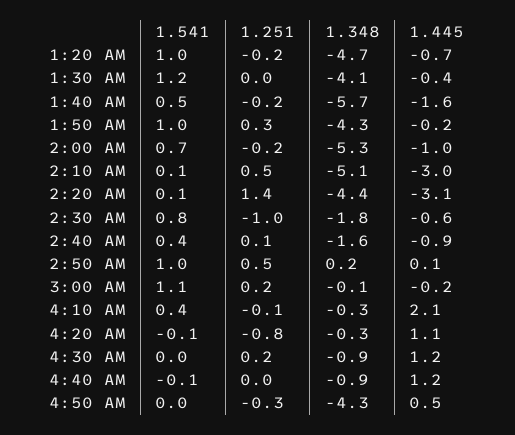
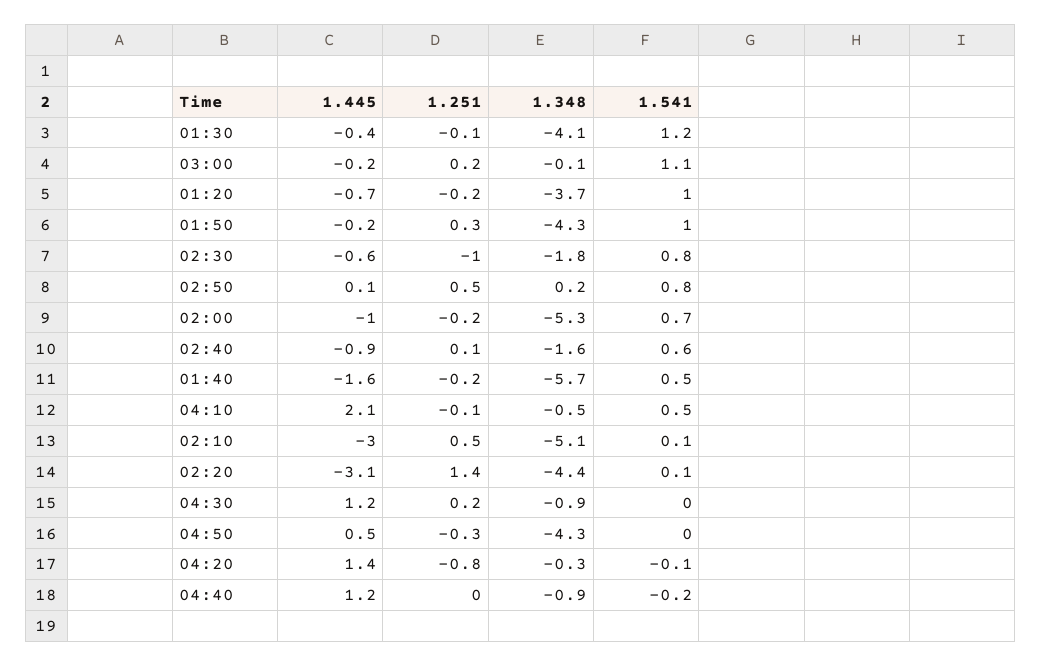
1.348, 1:20 AM: -4.7 -> -3.7
1.251, 1:30 AM: 0 -> -0.1
1.541, 2:40 AM: 0.4 -> 0.6
1.541, 2:50 AM: 1 -> 0.8
1.541, 4:10 AM: 0.4 -> 0.5
1.348, 4:10 AM: -0.3 -> -0.5
1.445, 4:20 AM: 1.1 -> 1.4
1.541, 4:40 AM: -0.1 -> -0.2

